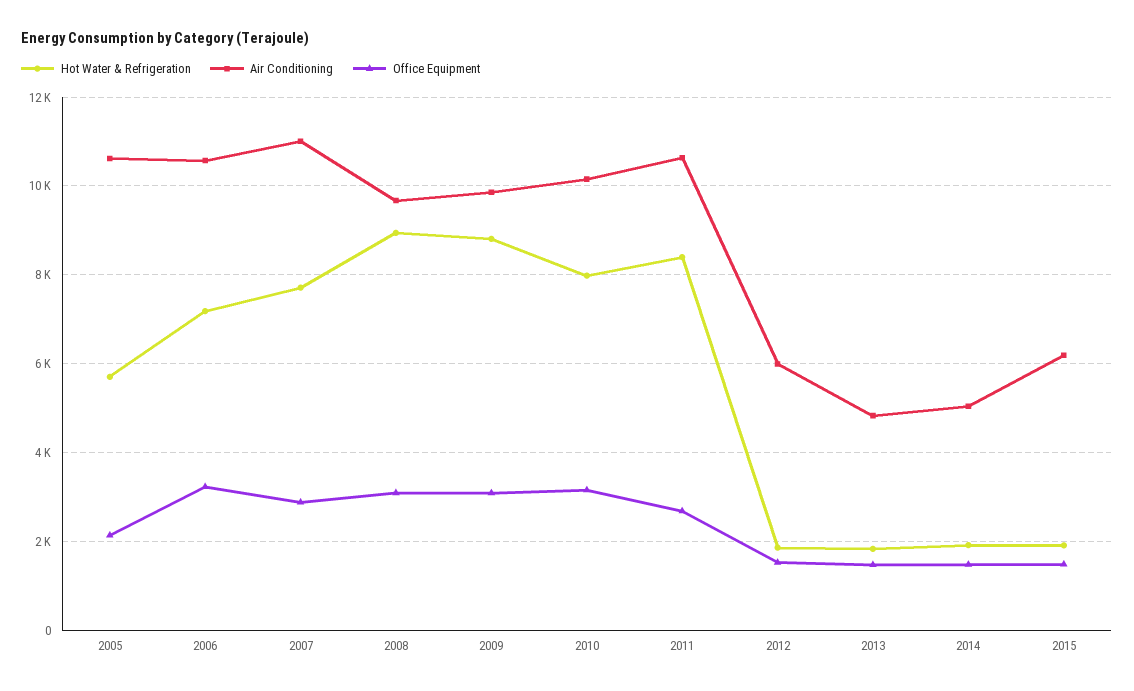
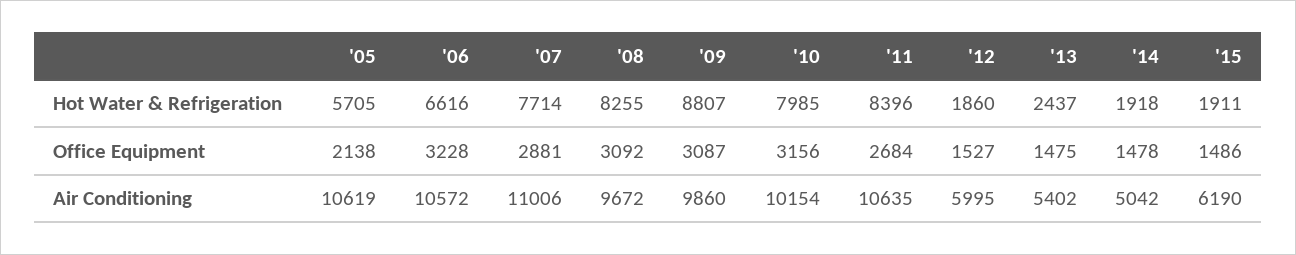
Hot Water & Refrigeration, 2006: 7200 -> 6616
Hot Water & Refrigeration, 2008: 9000 -> 8255
Hot Water & Refrigeration, 2013: 1800 -> 2437
Air Conditioning, 2013: 4800 -> 5402

